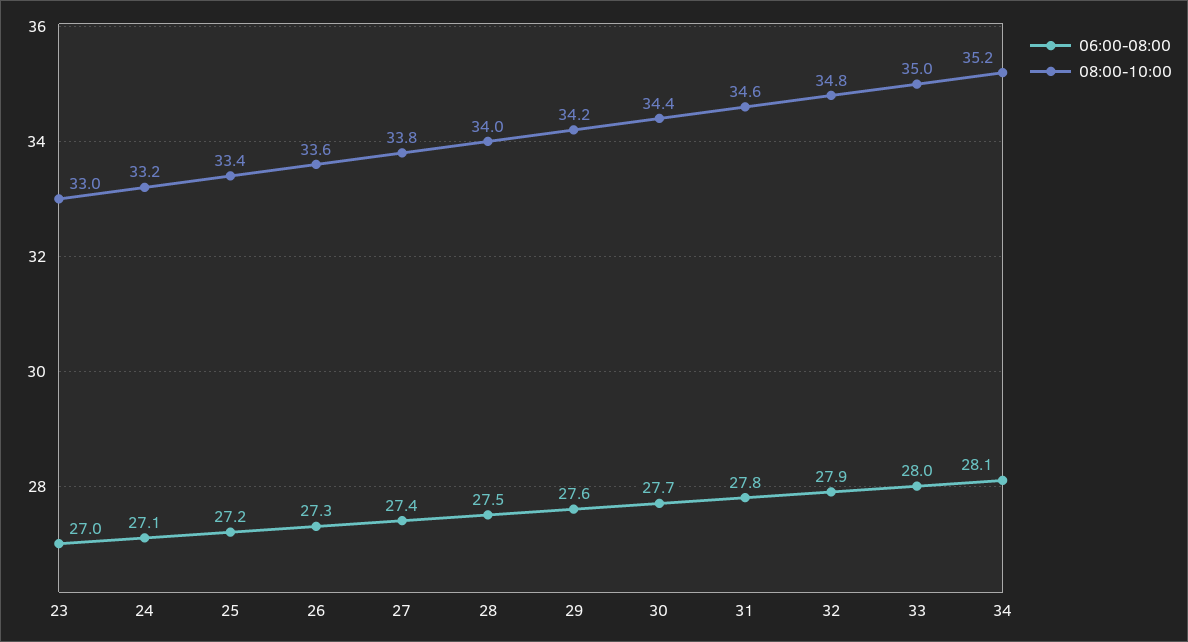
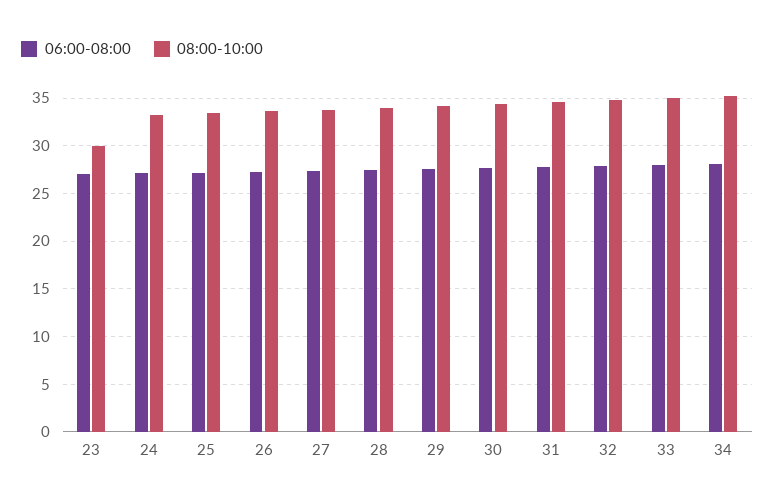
08:00-10:00, 23: 33 -> 30

